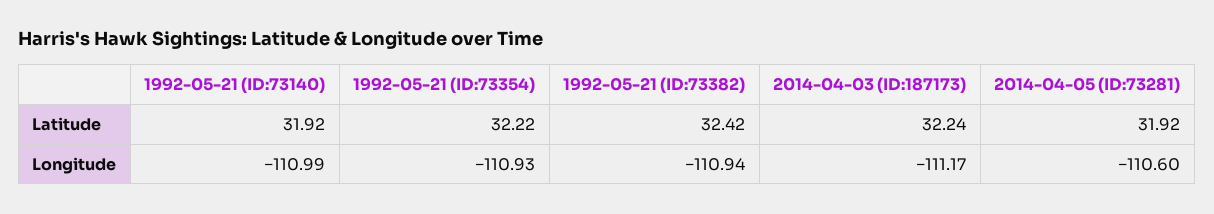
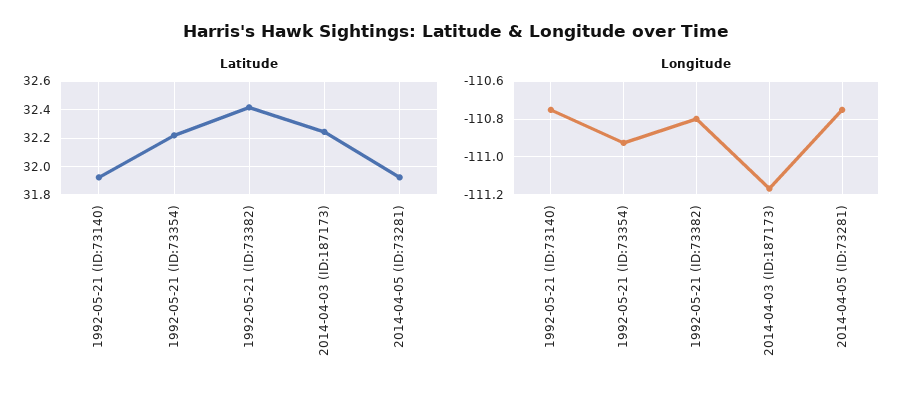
Longitude, 1992-05-21 (ID:73140): -110.99 -> -110.75
Longitude, 1992-05-21 (ID:73382): -110.94 -> -110.8
Longitude, 2014-04-05 (ID:73281): -110.6 -> -110.75

